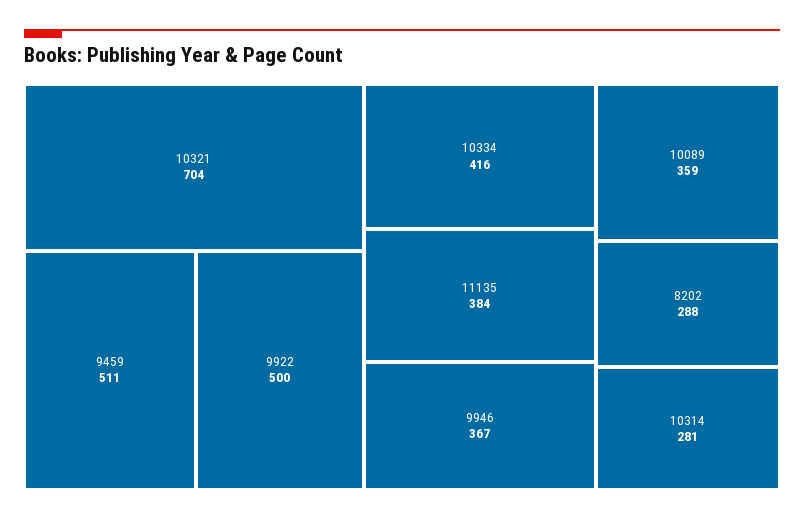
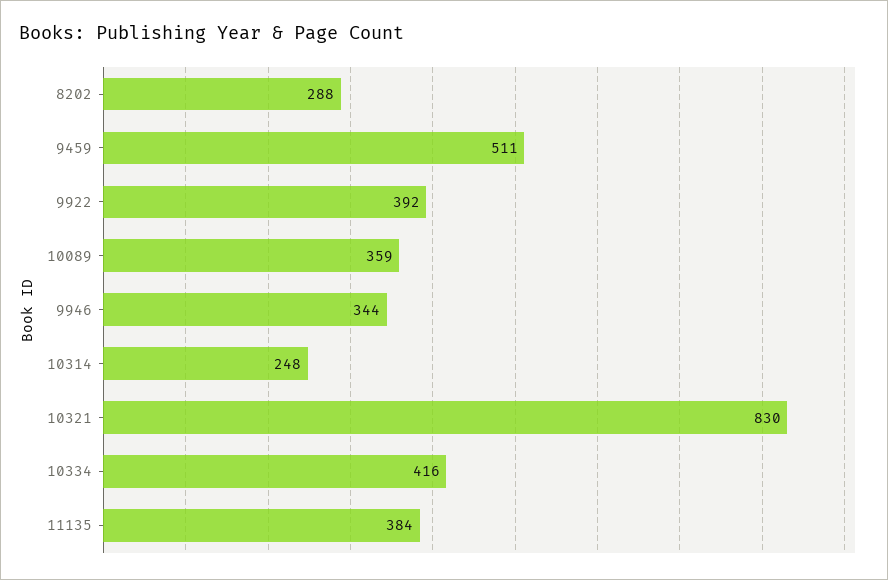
10321: 704 -> 830
9922: 500 -> 392
9946: 367 -> 344
10314: 281 -> 248

